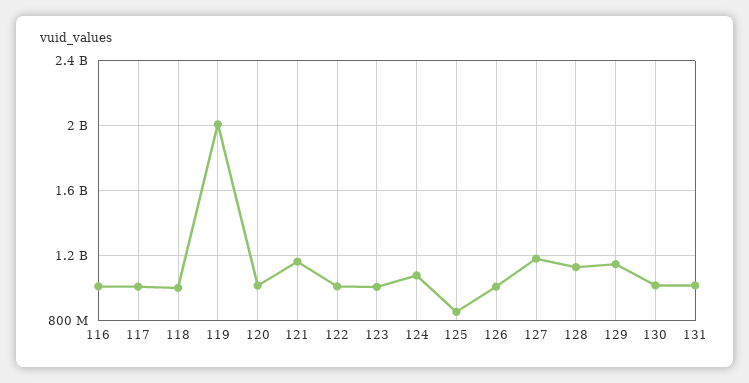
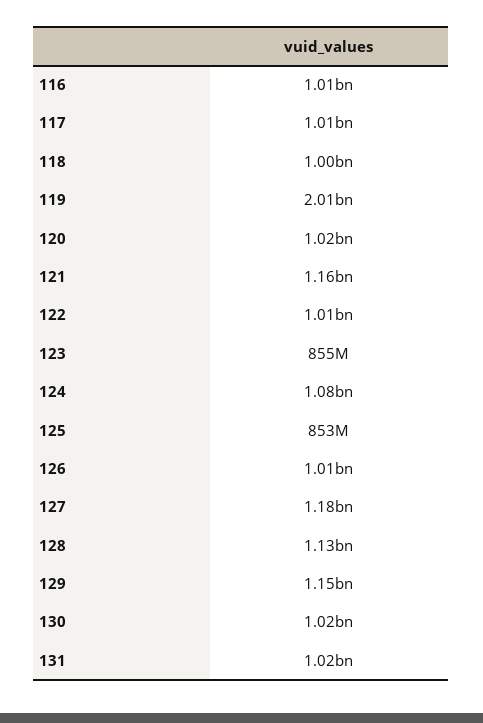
123: 1000000000 -> 855000000

